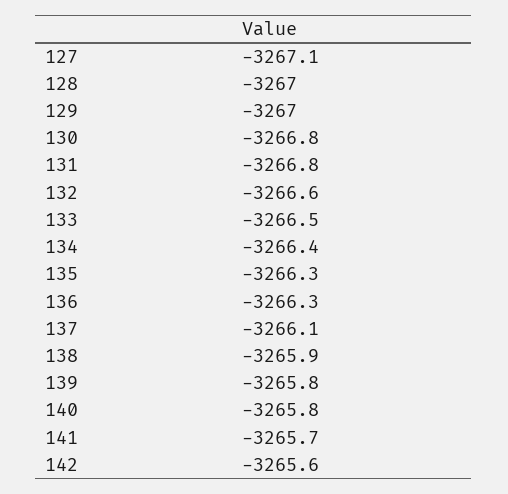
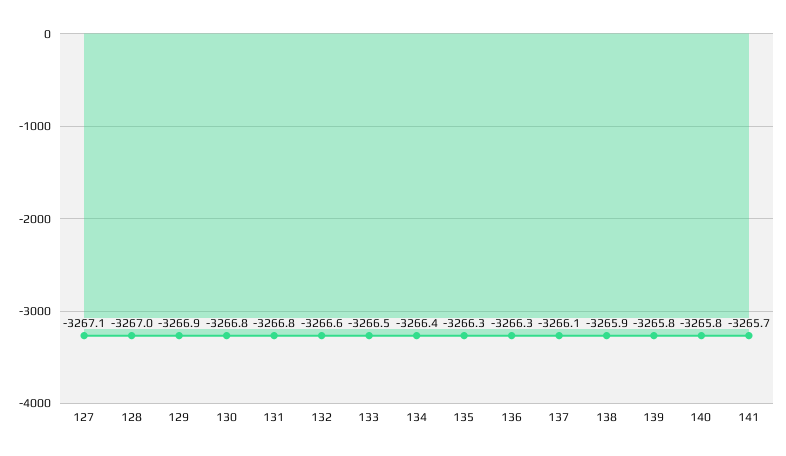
129: -3267 -> -3266.9
142: -3265.6 -> none

